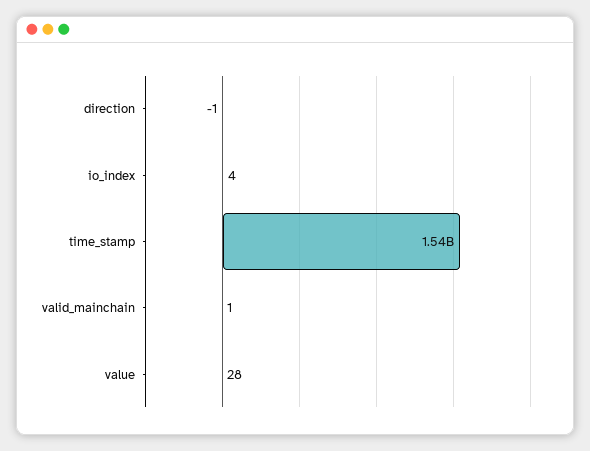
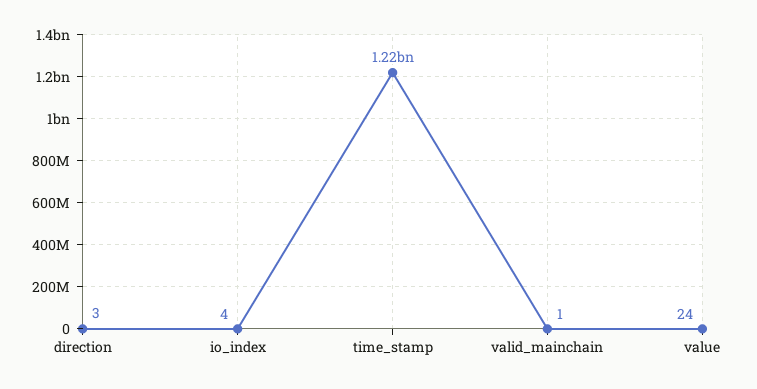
direction: -1 -> 3
time_stamp: 1540000000 -> 1220000000
value: 28 -> 24

